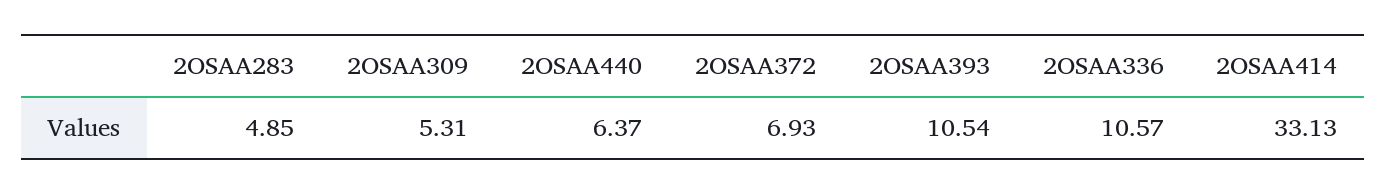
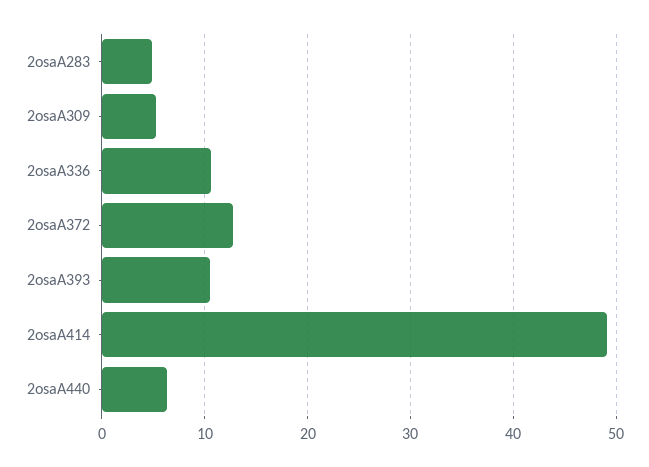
2OSAA372: 6.93 -> 13
2OSAA414: 33.13 -> 49

